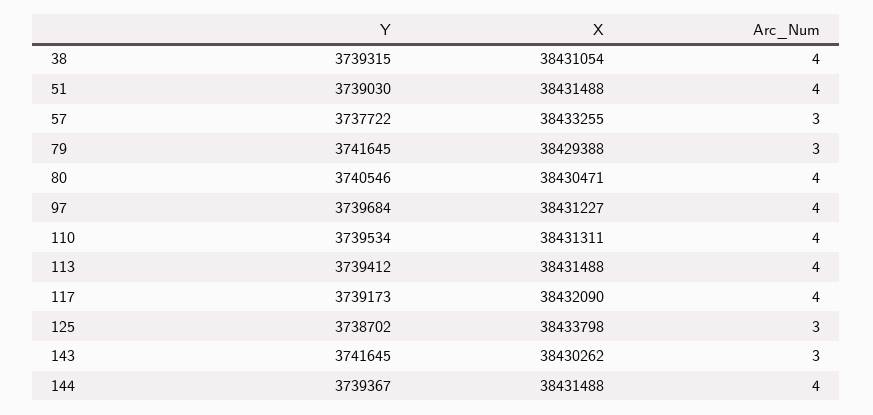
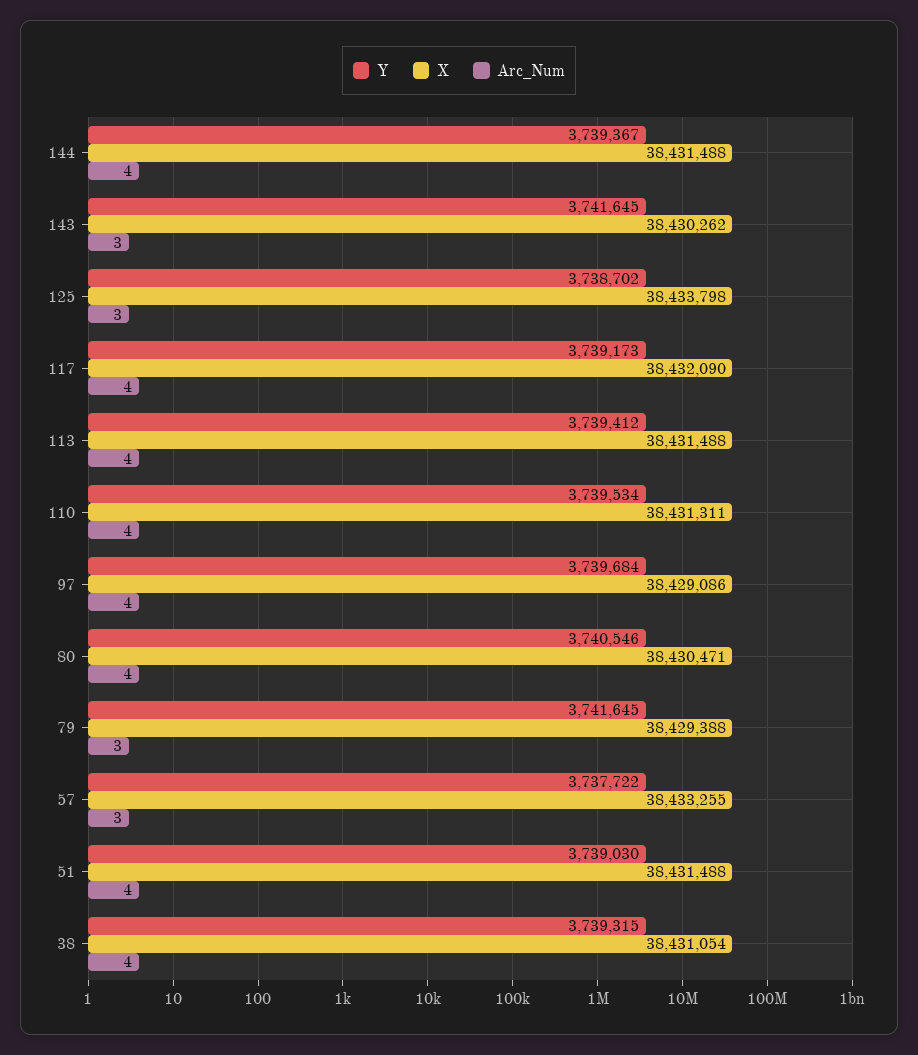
X, 97: 38431227 -> 38429086

